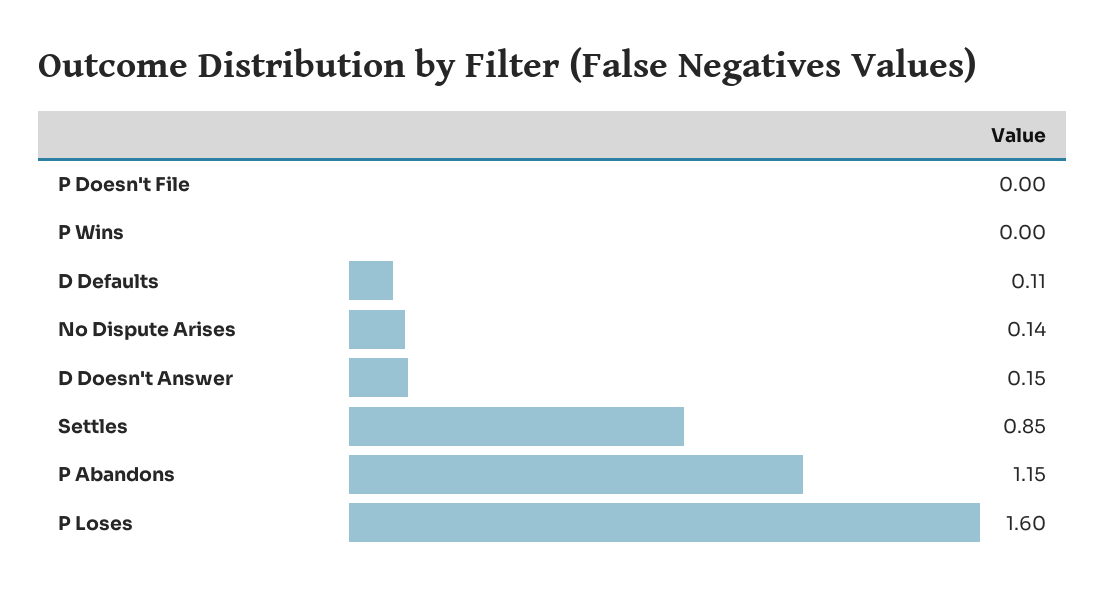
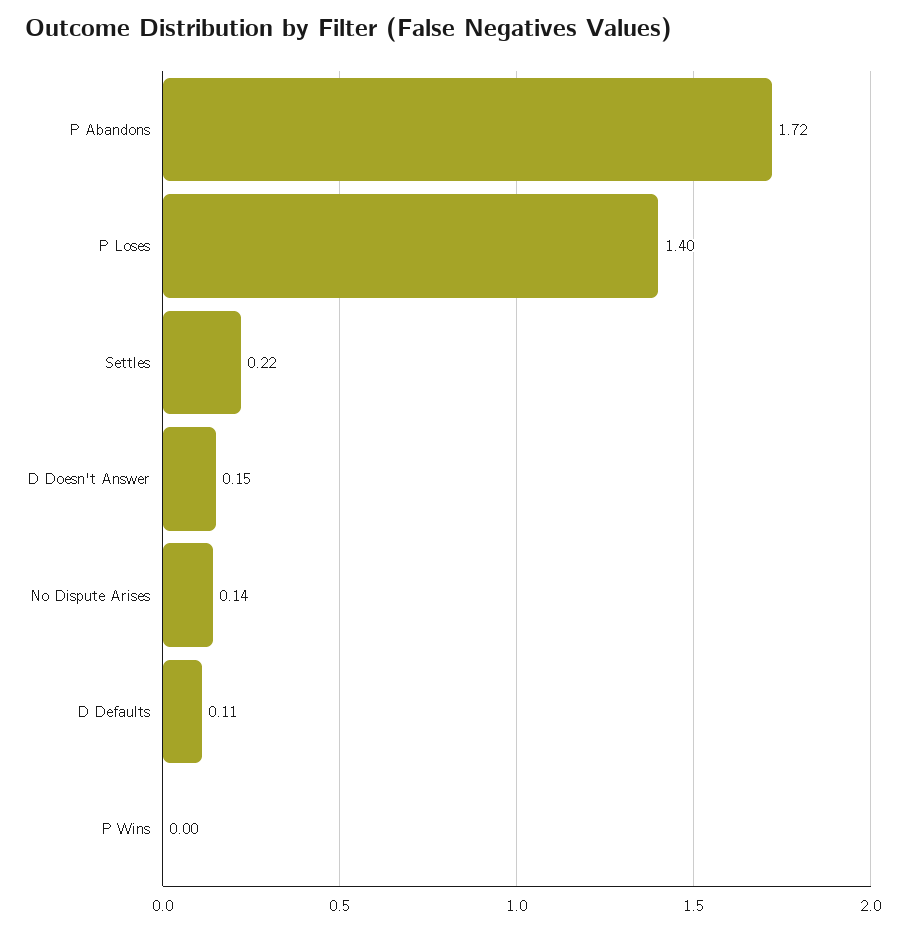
P Doesn't File: 0 -> none
Settles: 0.85 -> 0.22
P Abandons: 1.15 -> 1.72
P Loses: 1.6 -> 1.4

